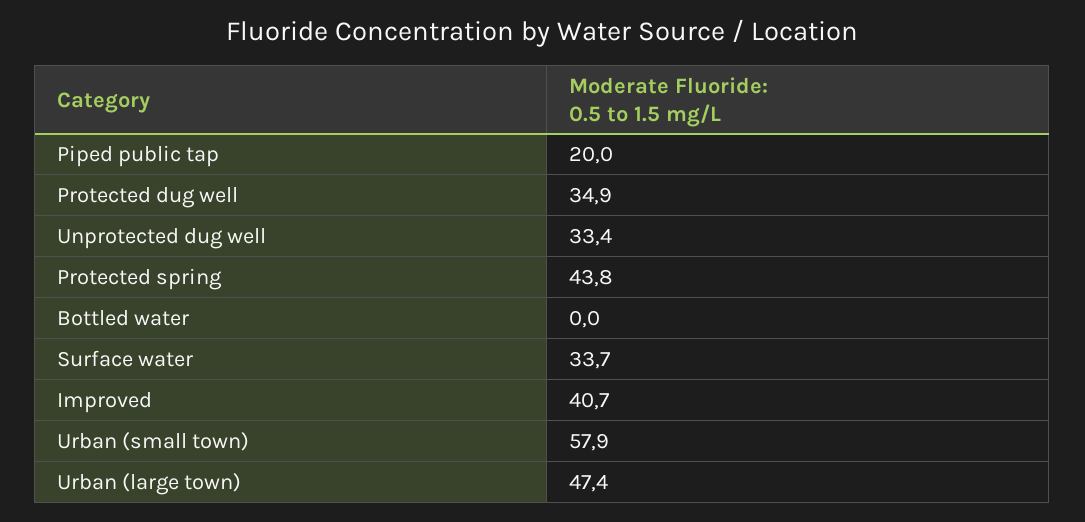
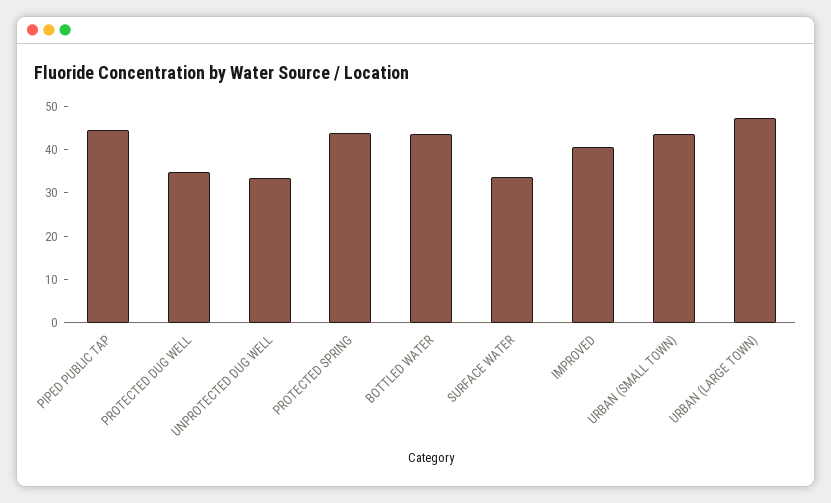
Piped public tap: 20 -> 44
Bottled water: 0 -> 44
Urban (small town): 57.9 -> 44

